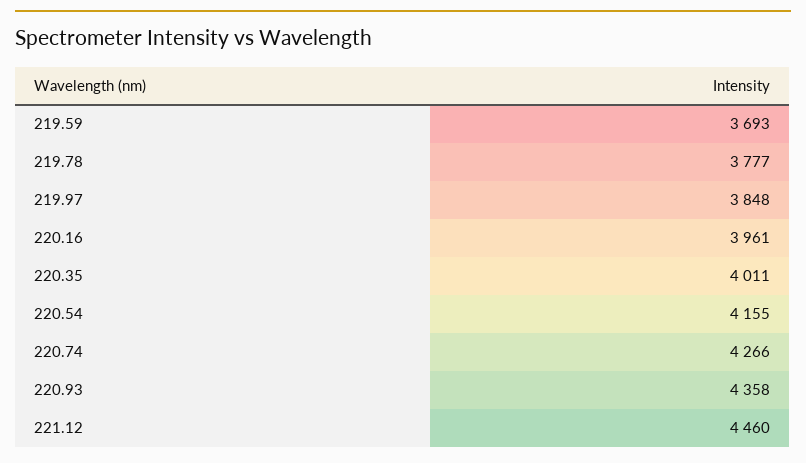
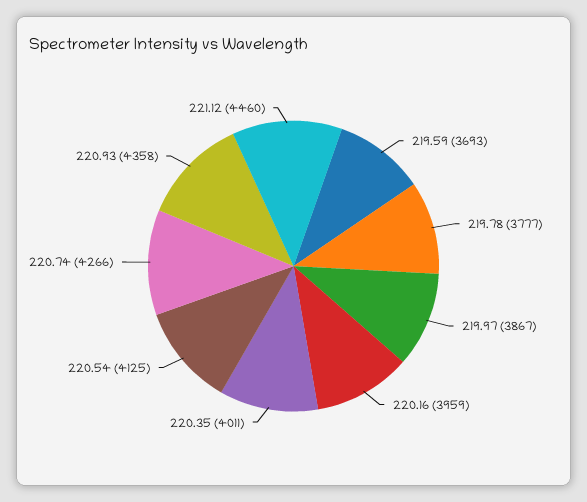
219.97: 3848 -> 3867
220.16: 3961 -> 3959
220.54: 4155 -> 4125

